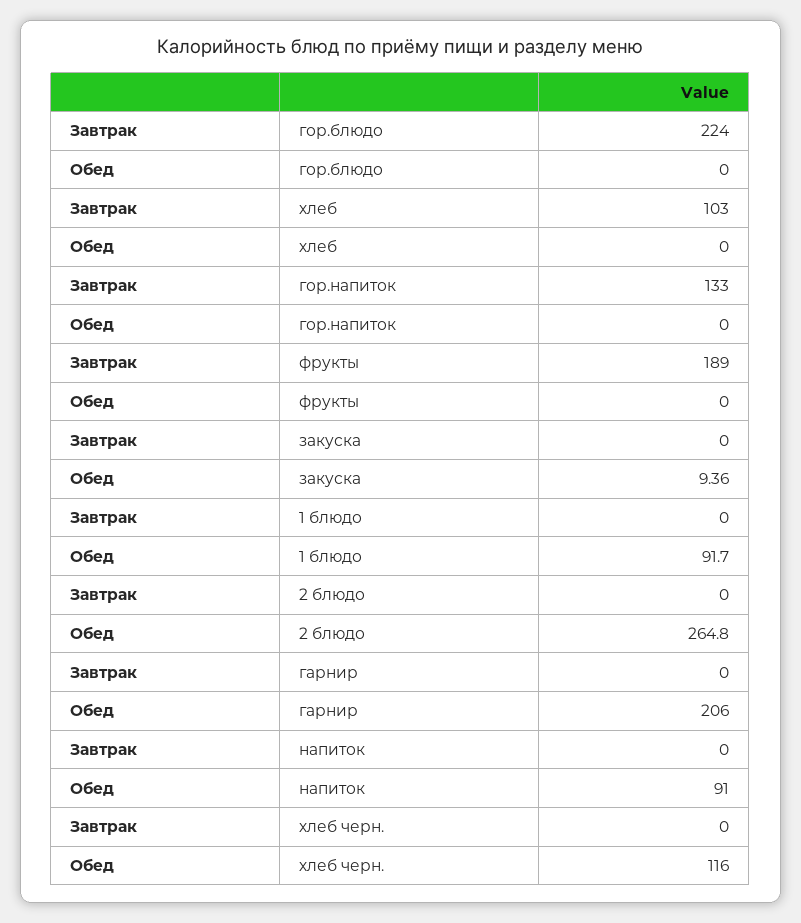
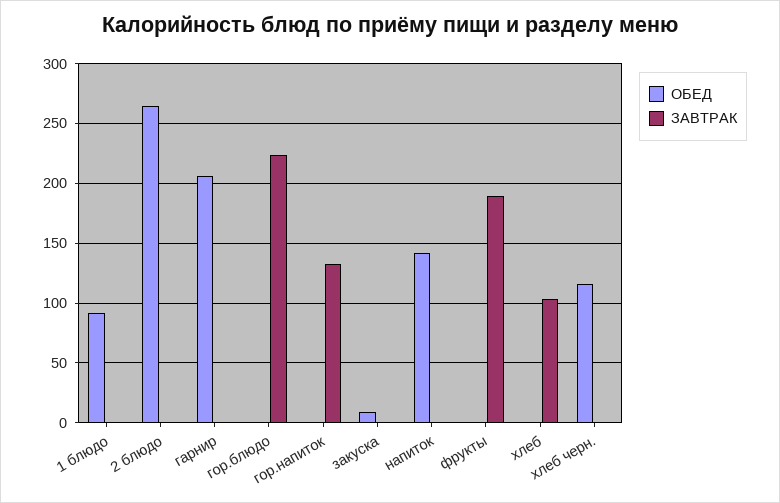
Обед, напиток: 91 -> 140

